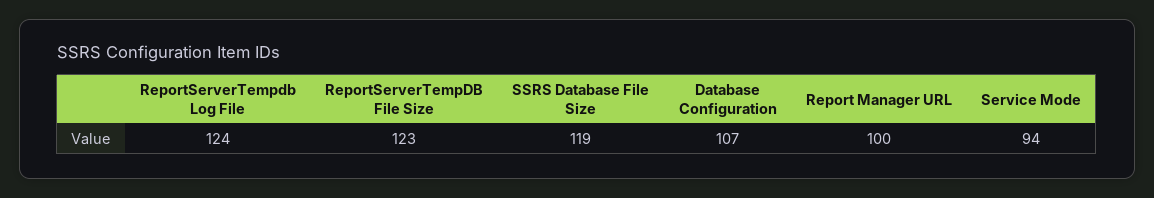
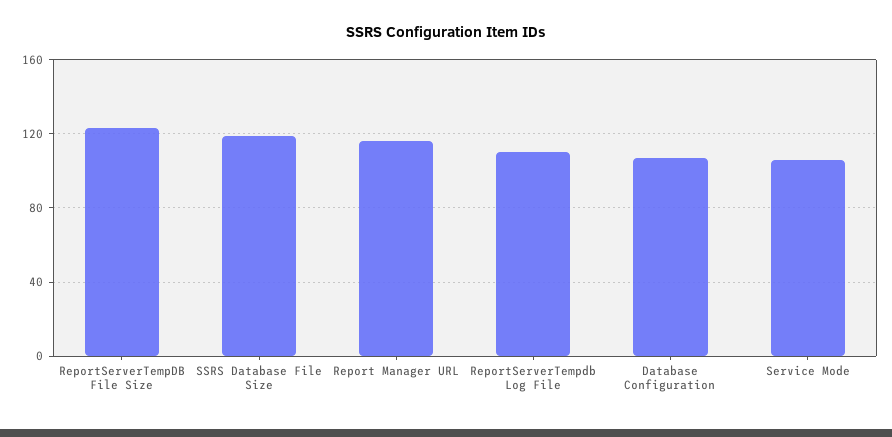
ReportServerTempdb Log File: 124 -> 110
Report Manager URL: 100 -> 115
Service Mode: 94 -> 105

